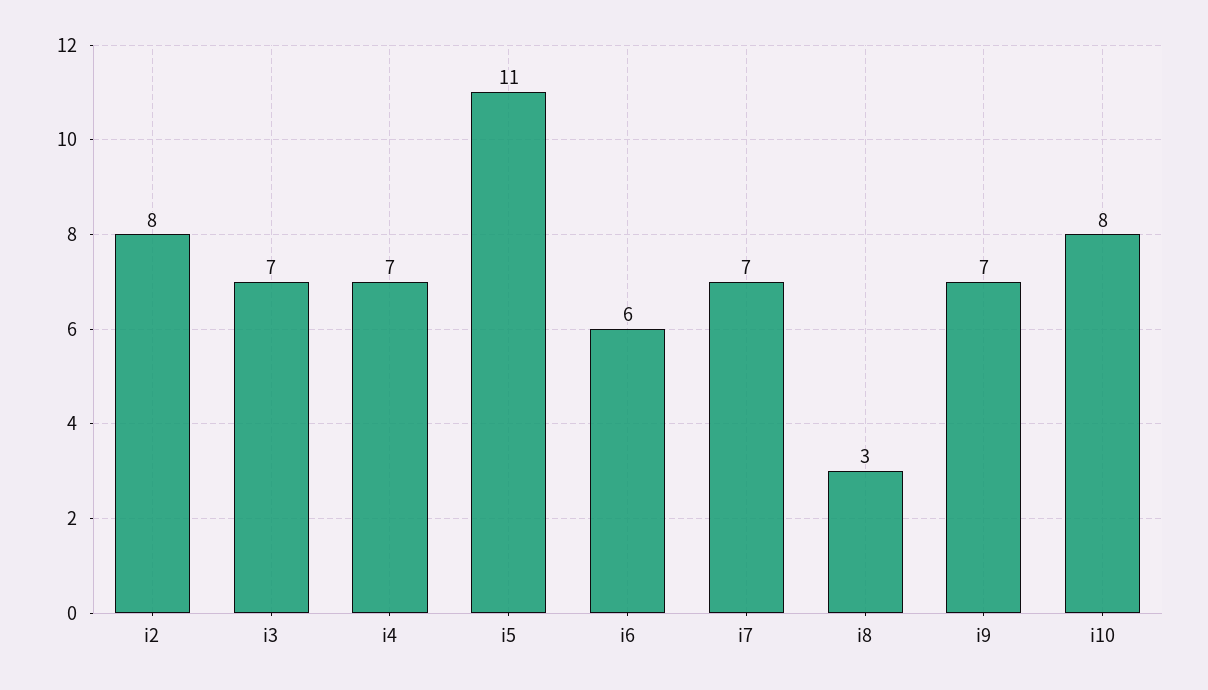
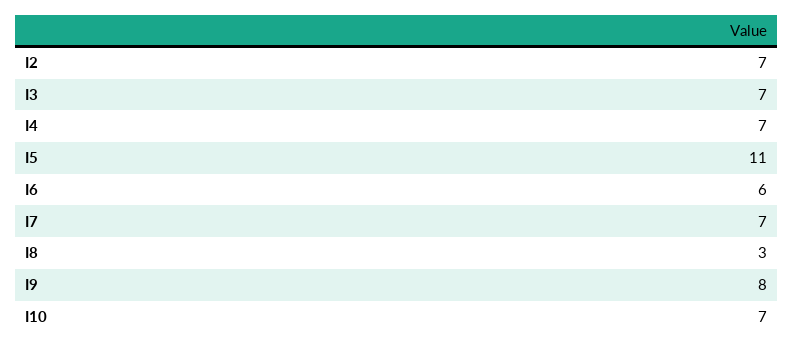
i2: 8 -> 7
i9: 7 -> 8
i10: 8 -> 7

